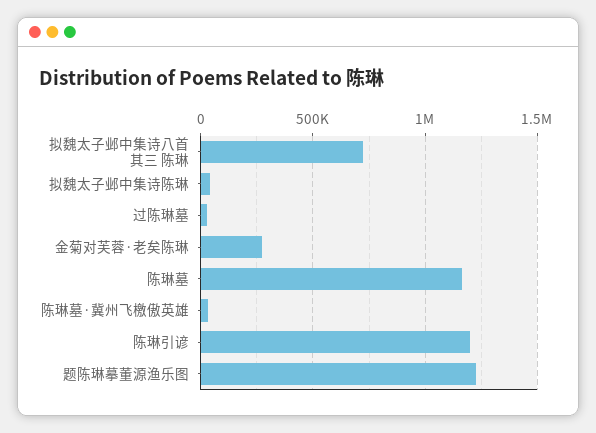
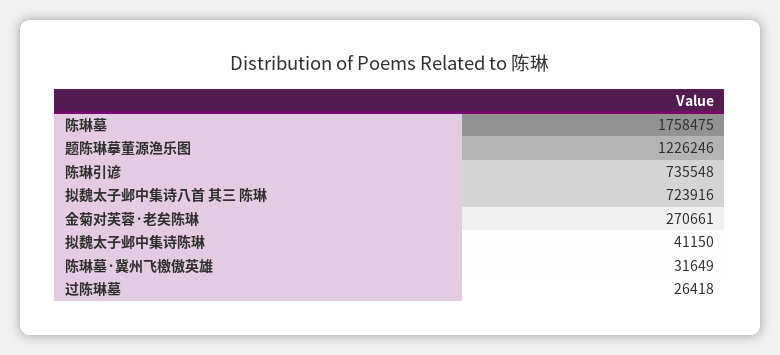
陈琳墓: 1150000 -> 1758475
陈琳引谚: 1200000 -> 735548

